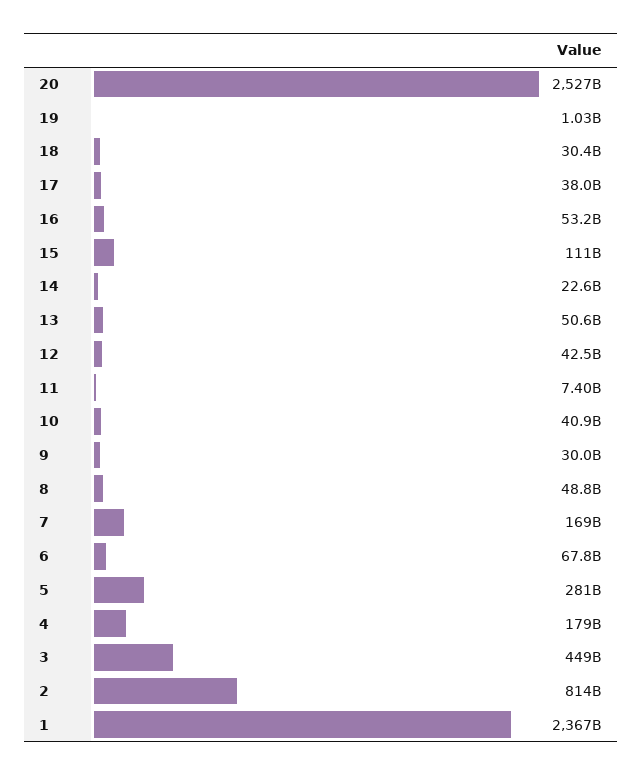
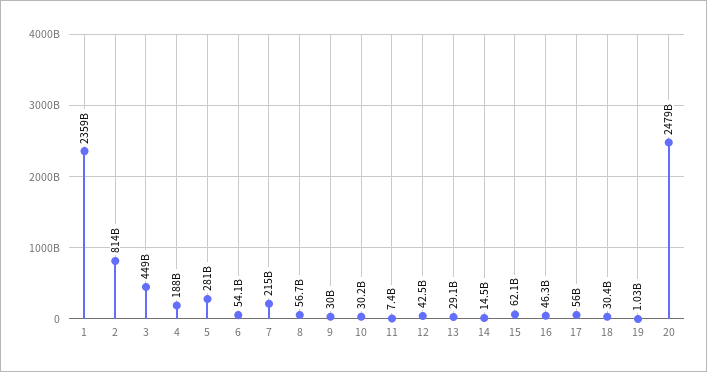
20: 2527000000000 -> 2479000000000
17: 38000000000 -> 56000000000
16: 53200000000 -> 46300000000
15: 111000000000 -> 62100000000
14: 22600000000 -> 14500000000
13: 50600000000 -> 29100000000
10: 40900000000 -> 30200000000
8: 48800000000 -> 56700000000
7: 169000000000 -> 215000000000
6: 67800000000 -> 54100000000
4: 179000000000 -> 188000000000
1: 2367000000000 -> 2359000000000

